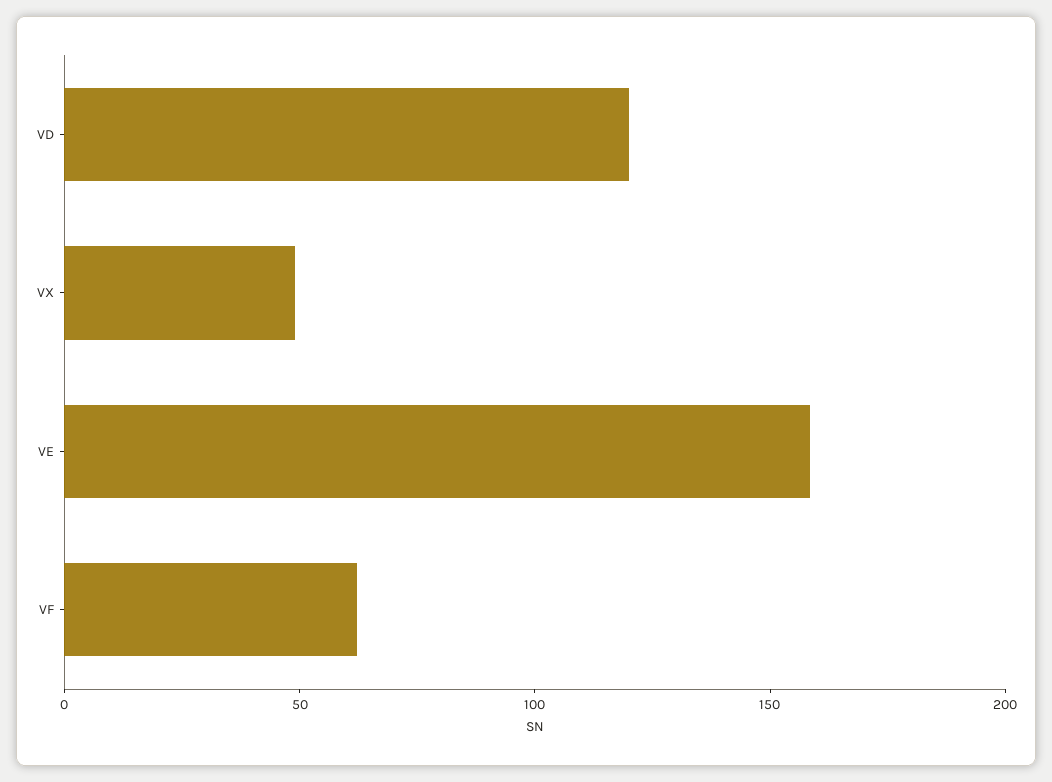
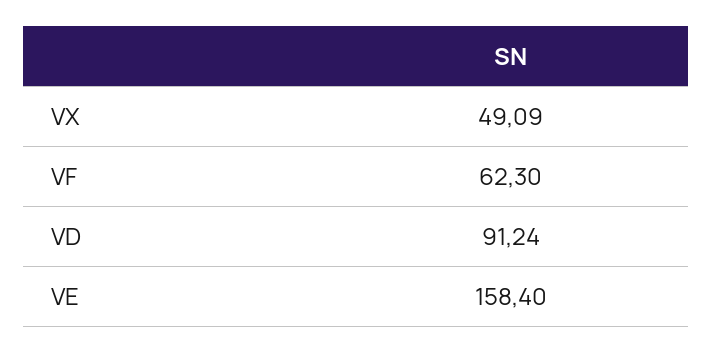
VD: 120 -> 91.24

